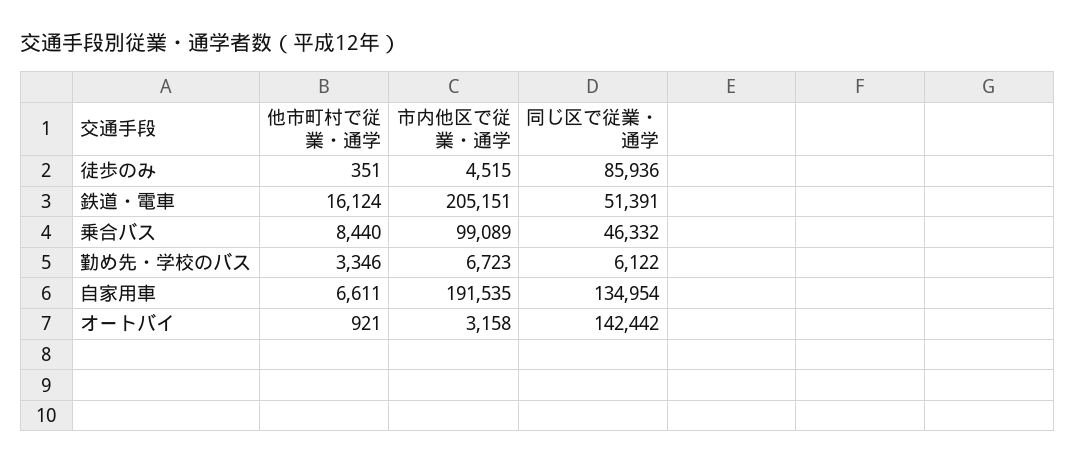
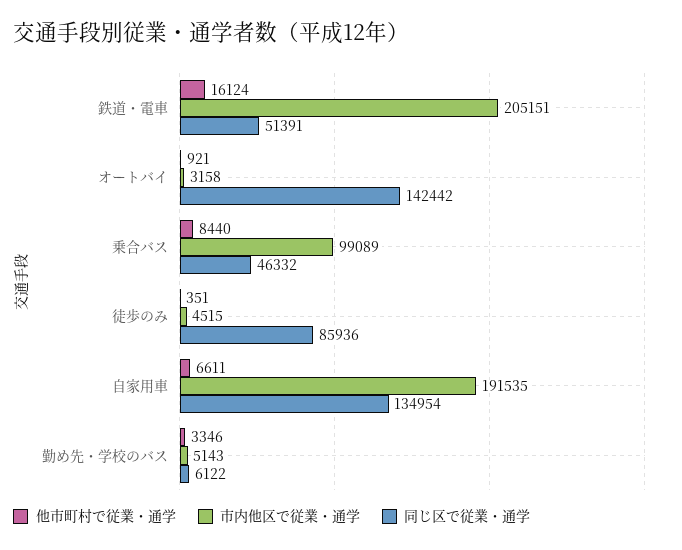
市内他区で従業・通学, 勤め先・学校のバス: 6723 -> 5143

